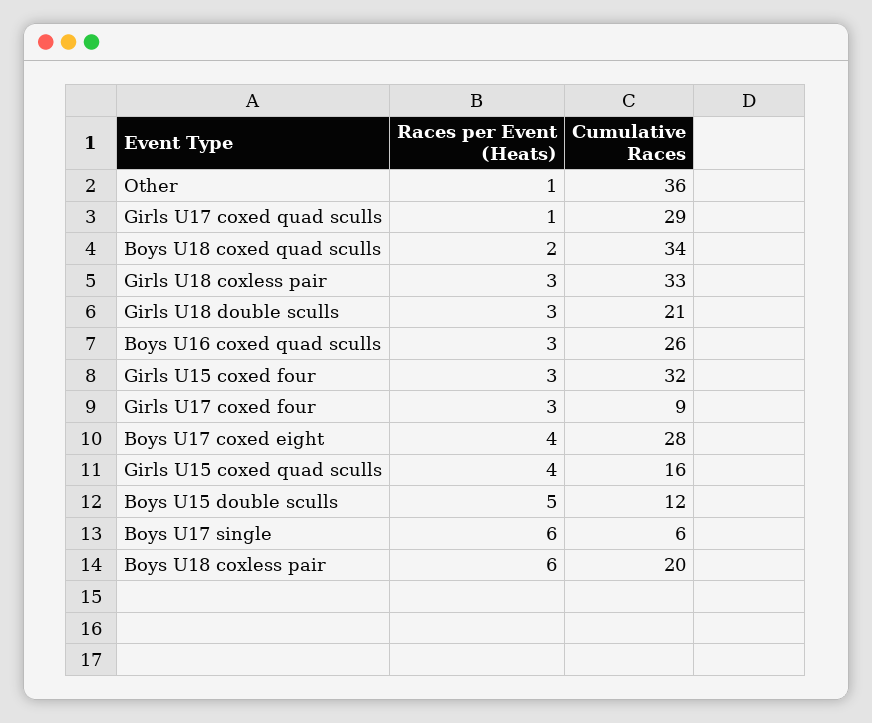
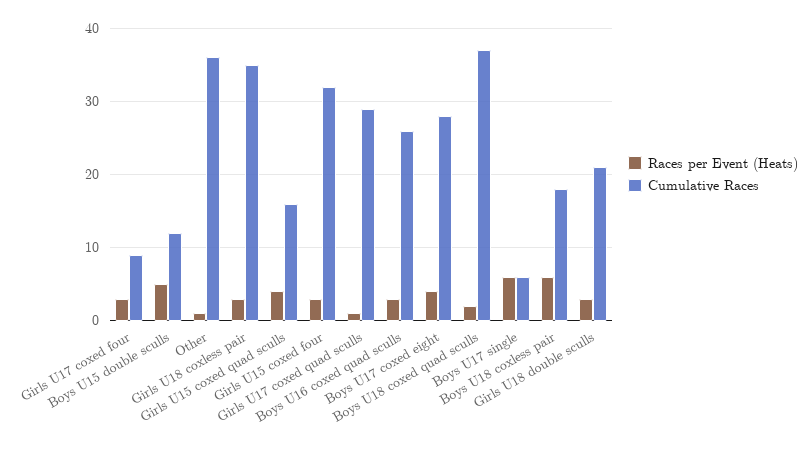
Cumulative Races, Boys U18 coxed quad sculls: 34 -> 37
Cumulative Races, Girls U18 coxless pair: 33 -> 35
Cumulative Races, Boys U18 coxless pair: 20 -> 18

